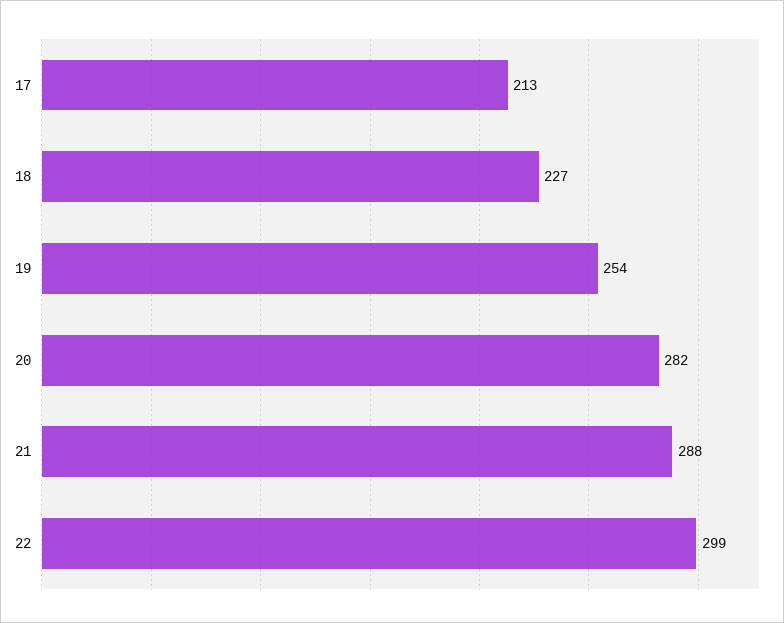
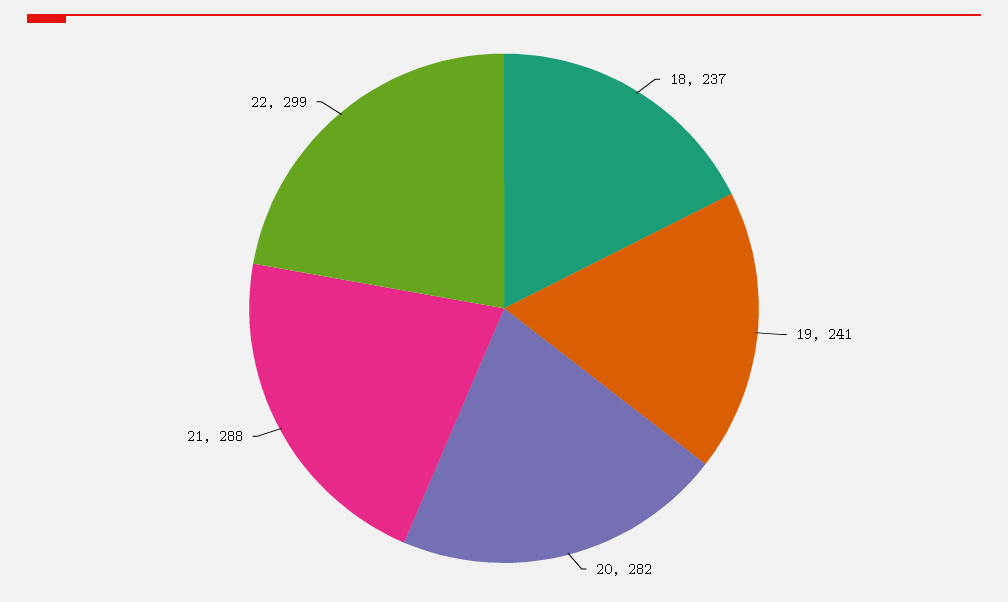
17: 213 -> none
18: 227 -> 237
19: 254 -> 241

